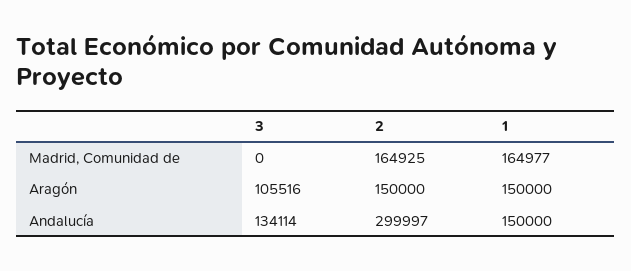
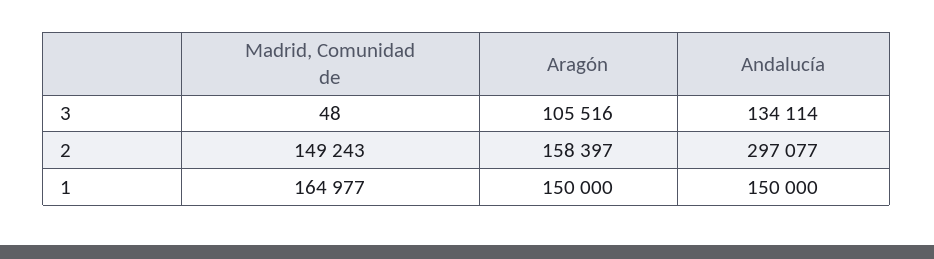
3, Madrid, Comunidad de: 0 -> 48
2, Madrid, Comunidad de: 164925 -> 149243
2, Aragón: 150000 -> 158397
2, Andalucía: 299997 -> 297077

